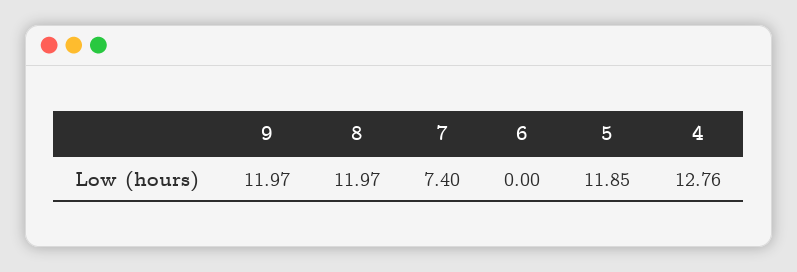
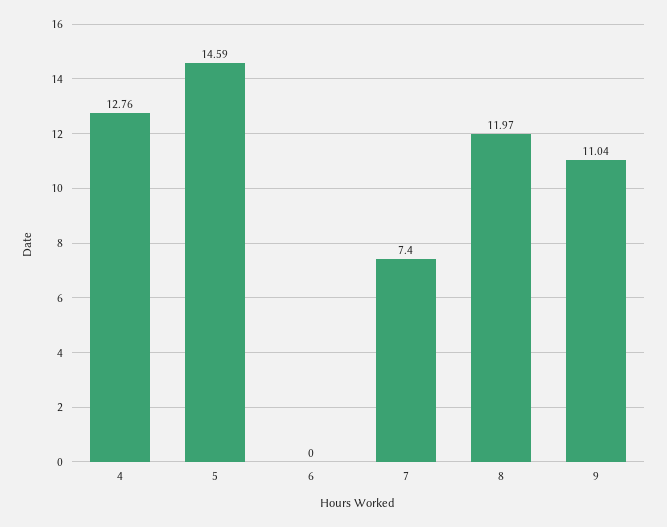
9: 11.97 -> 11.04
5: 11.85 -> 14.59

